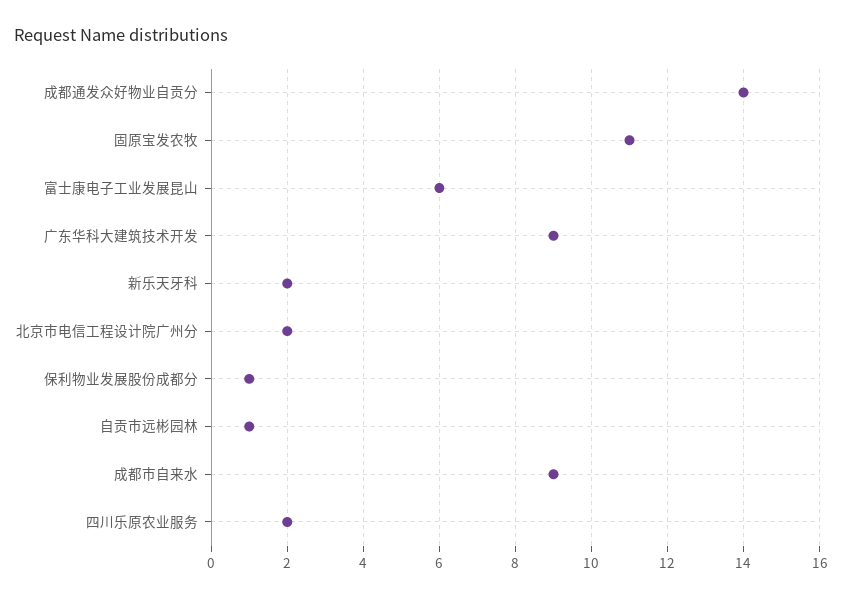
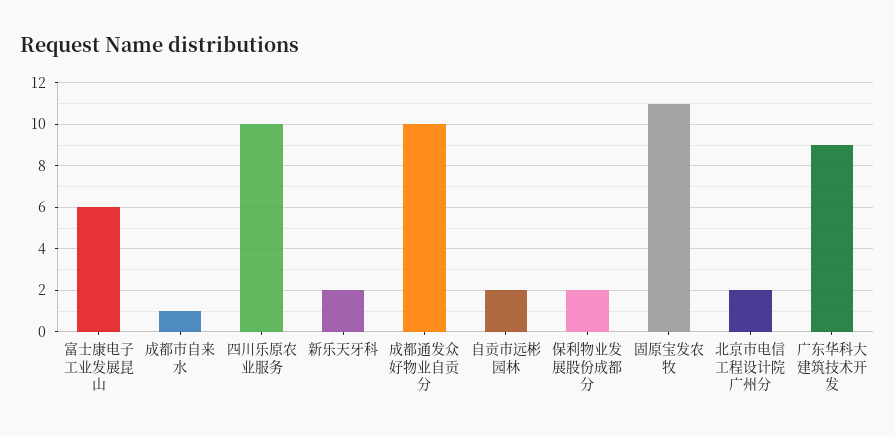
成都通发众好物业自贡分: 14 -> 10
保利物业发展股份成都分: 1 -> 2
自贡市远彬园林: 1 -> 2
成都市自来水: 9 -> 1
四川乐原农业服务: 2 -> 10

